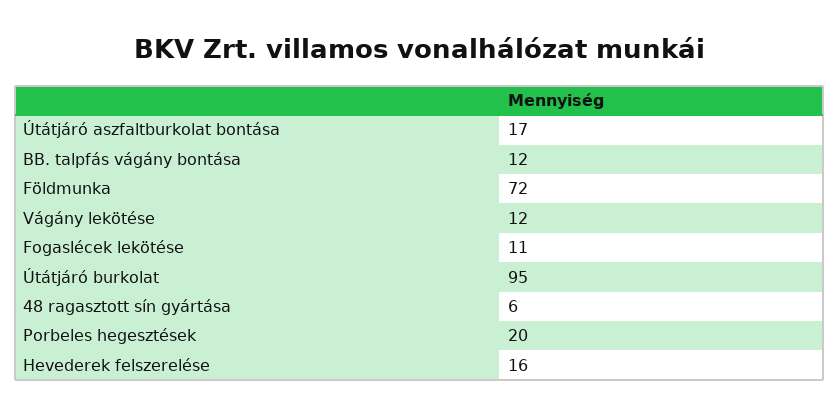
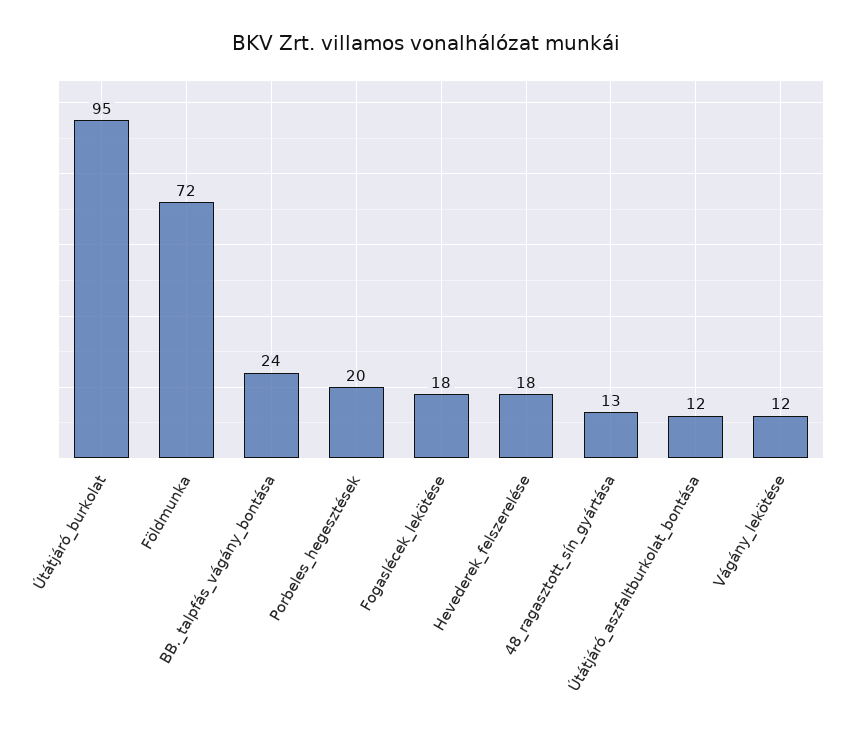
Útátjáró aszfaltburkolat bontása: 17 -> 12
BB. talpfás vágány bontása: 12 -> 24
Fogaslécek lekötése: 11 -> 18
48 ragasztott sín gyártása: 6 -> 13
Hevederek felszerelése: 16 -> 18

